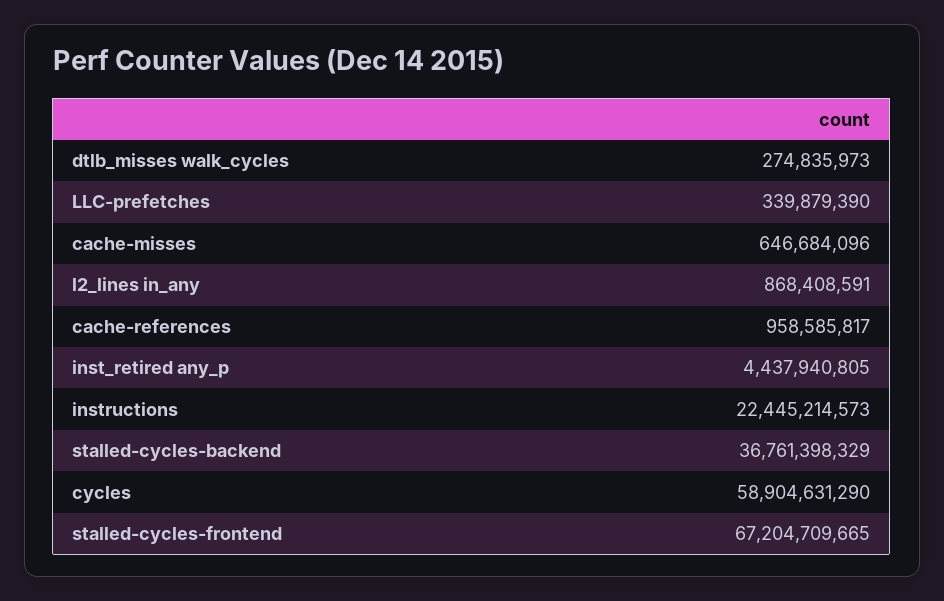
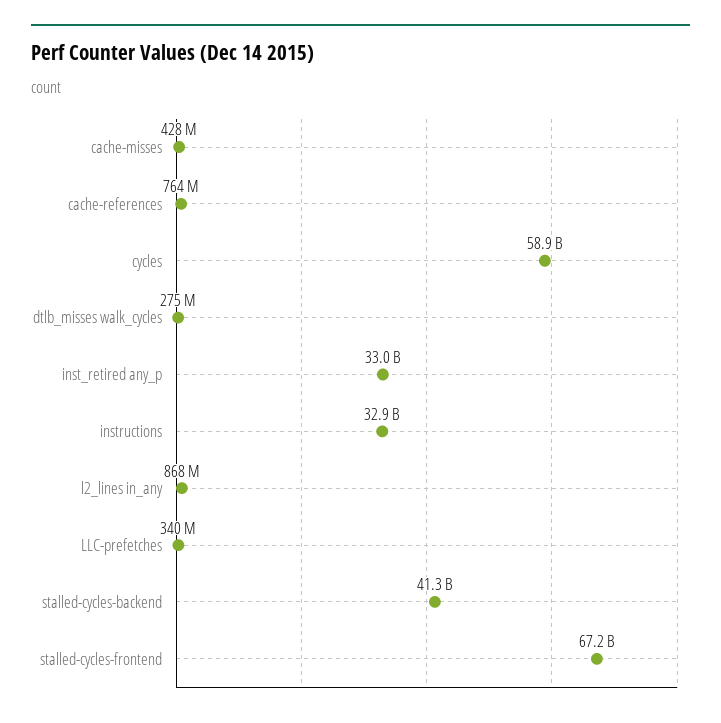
cache-misses: 646684096 -> 428000000
cache-references: 958585817 -> 764000000
inst_retired any_p: 4437940805 -> 33000000000
instructions: 22445214573 -> 32900000000
stalled-cycles-backend: 36761398329 -> 41300000000

